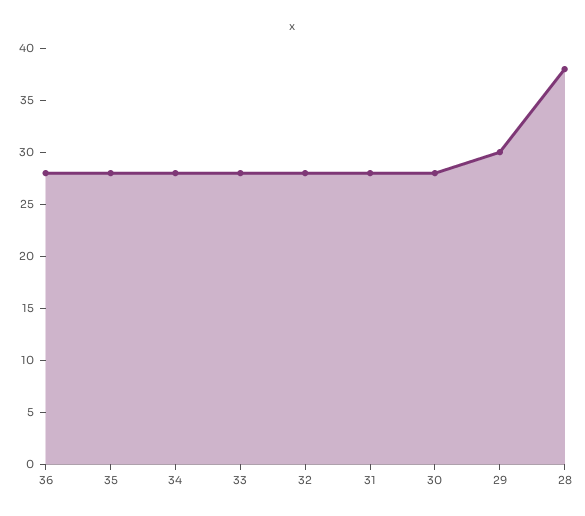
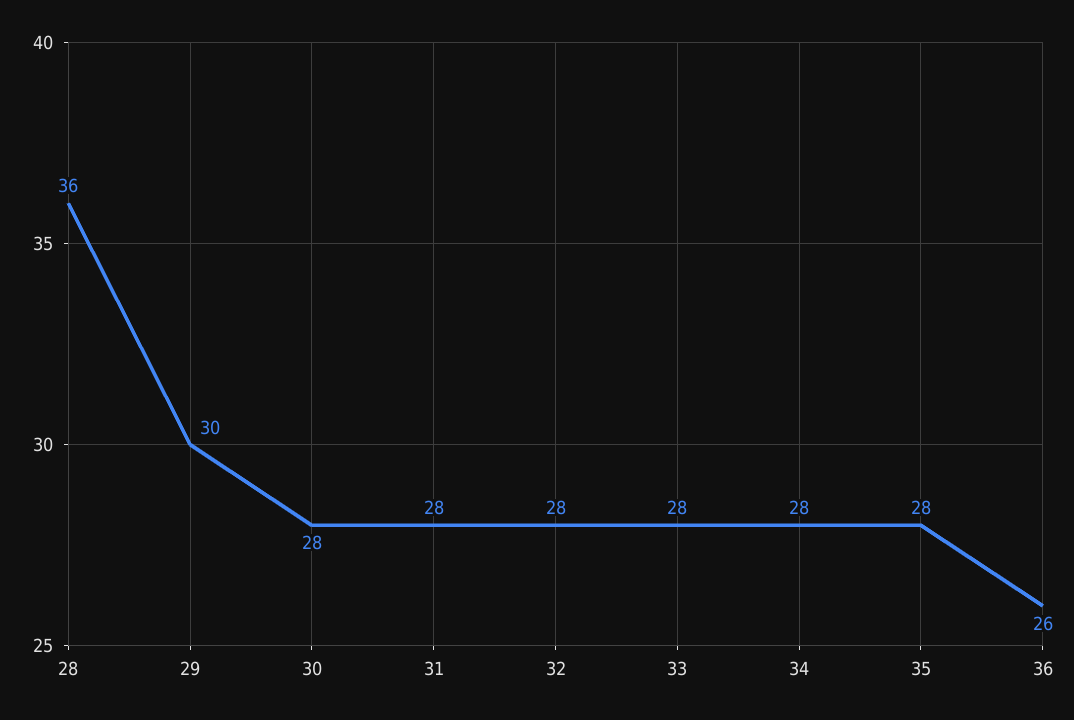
36: 28 -> 26
28: 38 -> 36

